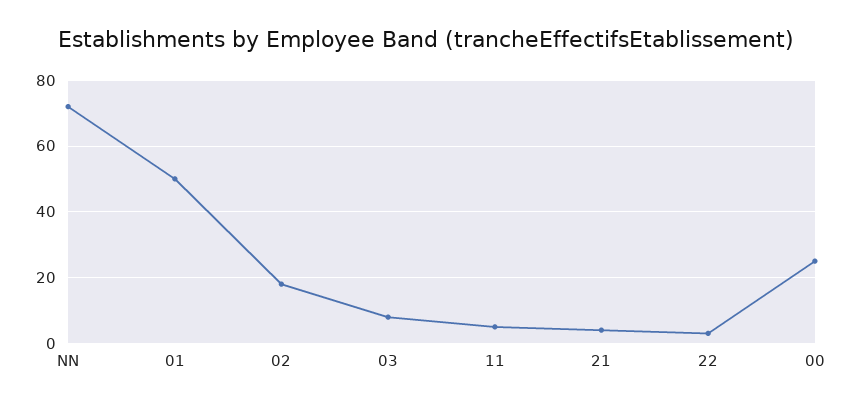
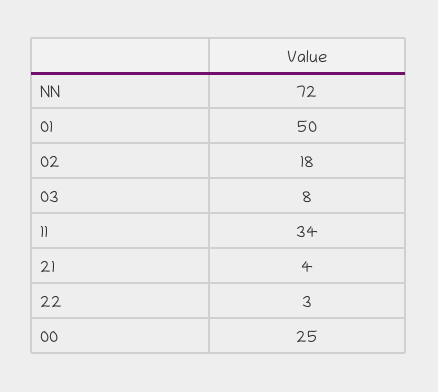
11: 5 -> 34

